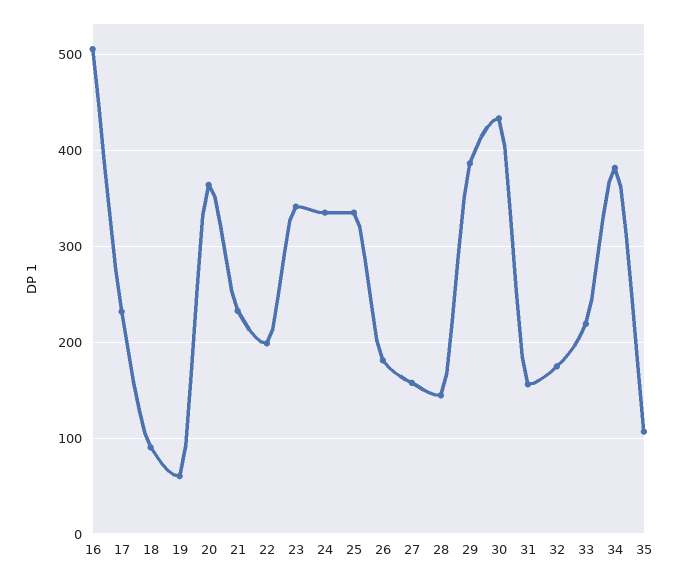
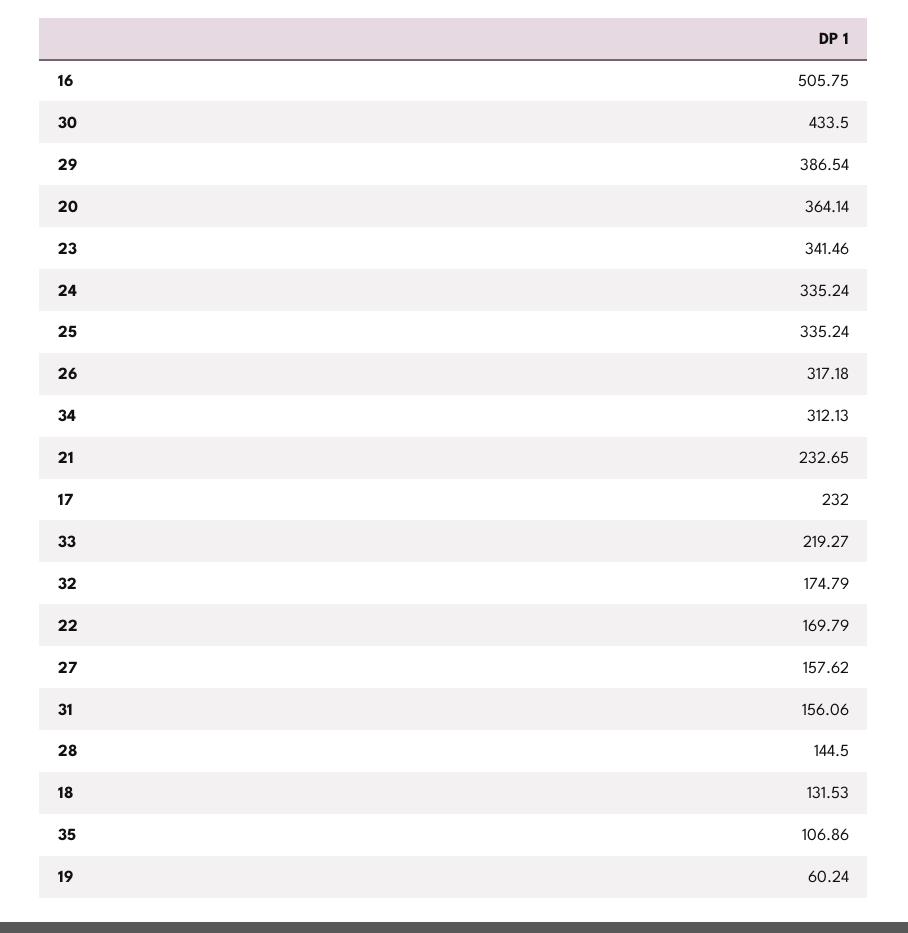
18: 90 -> 131.53
22: 200 -> 169.79
26: 180 -> 317.18
34: 380 -> 312.13

